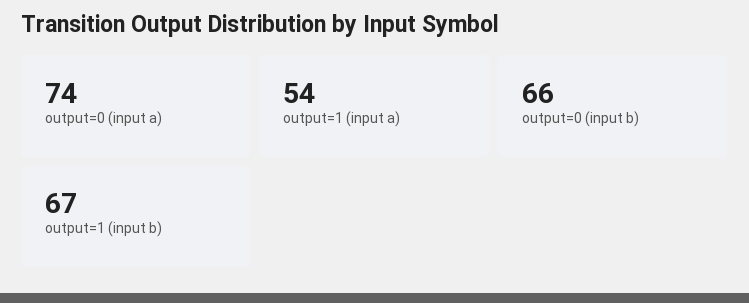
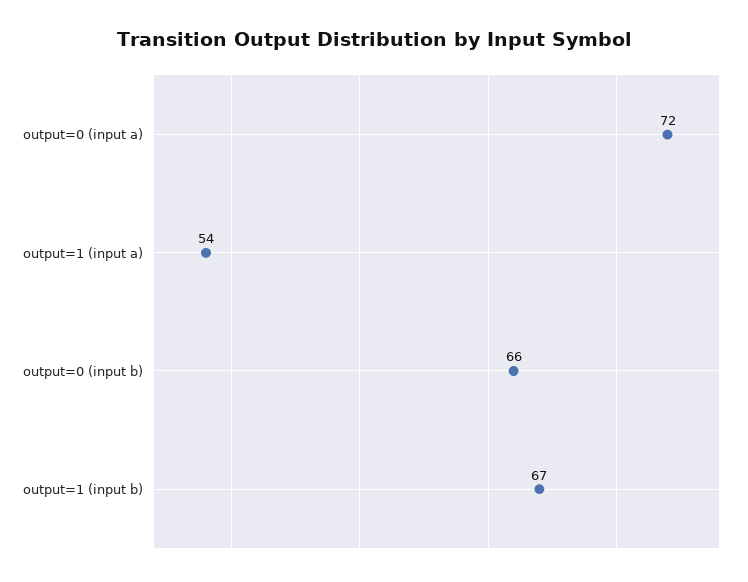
output=0 (input a): 74 -> 72

